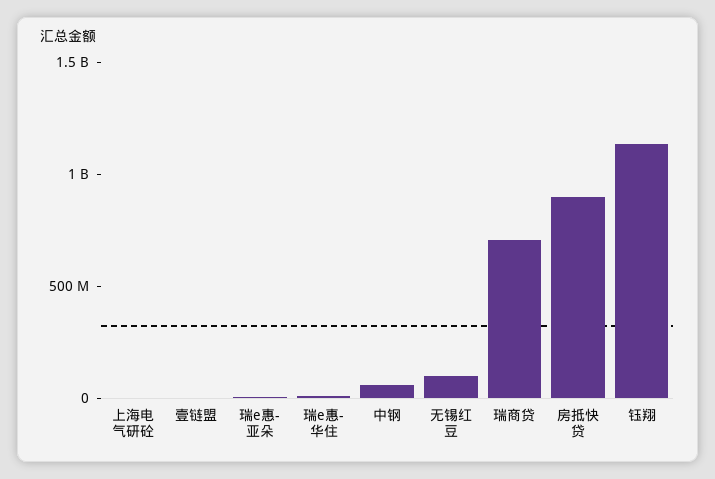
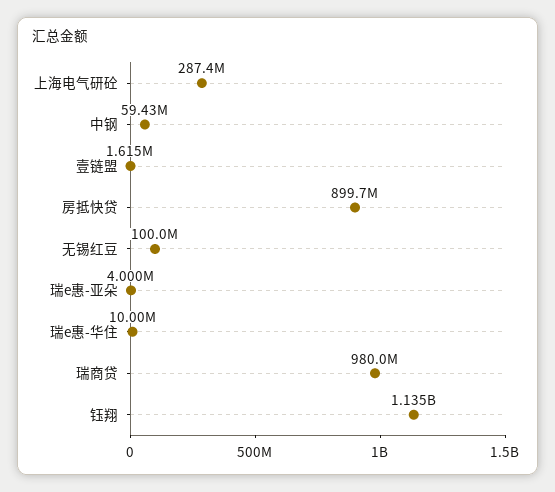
上海电气研砼: 0 -> 287400000
瑞商贷: 700000000 -> 980000000

